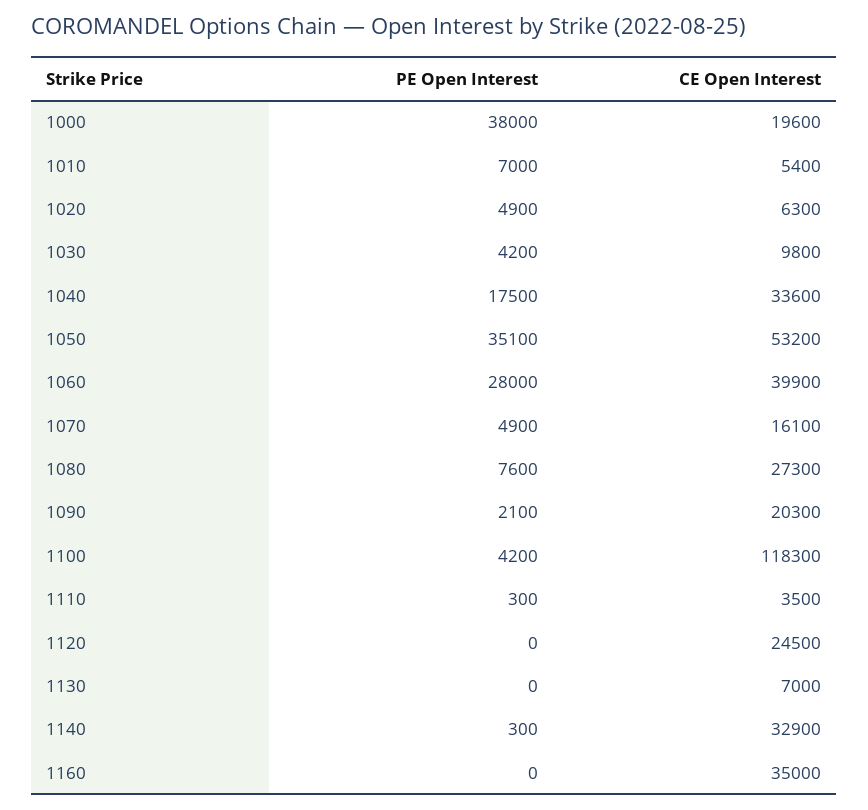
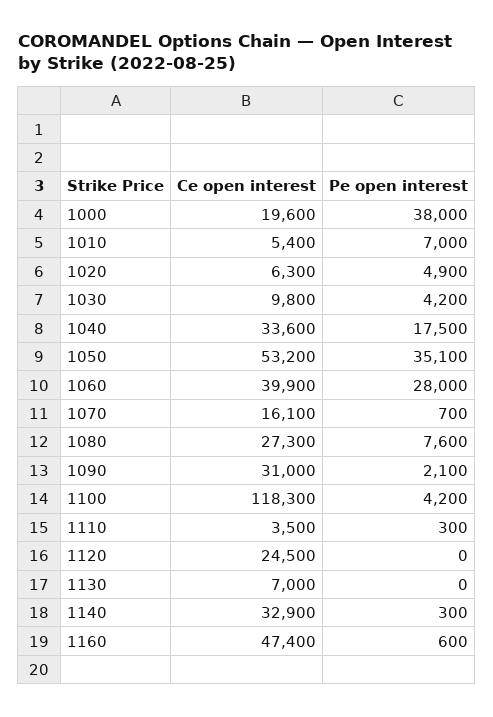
PE Open Interest, 1070: 4900 -> 700
CE Open Interest, 1090: 20300 -> 31000
PE Open Interest, 1160: 0 -> 600
CE Open Interest, 1160: 35000 -> 47400

